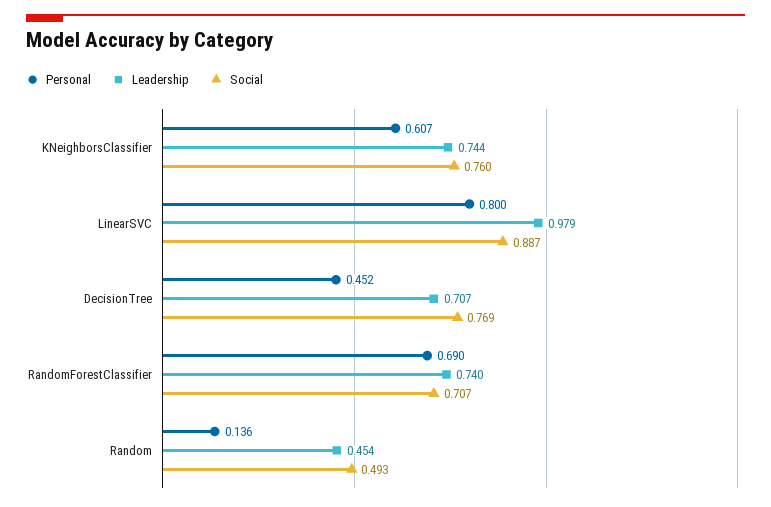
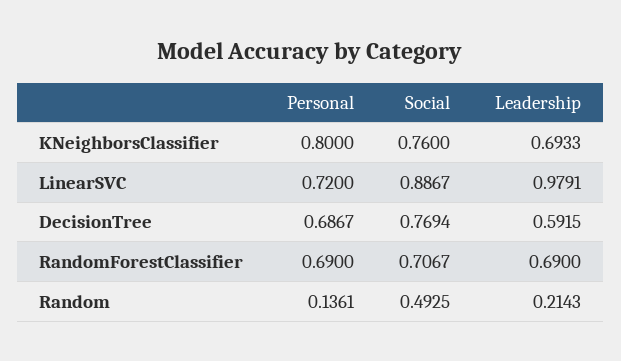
Personal, KNeighborsClassifier: 0.607 -> 0.8
Leadership, KNeighborsClassifier: 0.744 -> 0.6933
Personal, LinearSVC: 0.8 -> 0.72
Personal, DecisionTree: 0.452 -> 0.6867
Leadership, DecisionTree: 0.707 -> 0.5915
Leadership, RandomForestClassifier: 0.74 -> 0.69
Leadership, Random: 0.454 -> 0.2143

